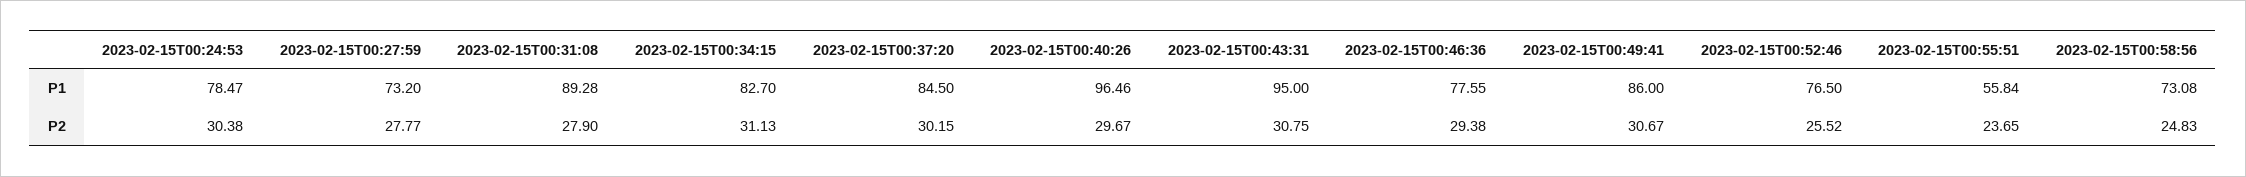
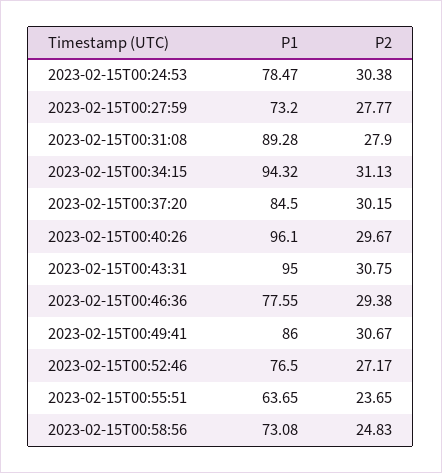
2023-02-15T00:34:15, P1: 82.7 -> 94.32
2023-02-15T00:40:26, P1: 96.46 -> 96.1
2023-02-15T00:55:51, P1: 55.84 -> 63.65
2023-02-15T00:52:46, P2: 25.52 -> 27.17

